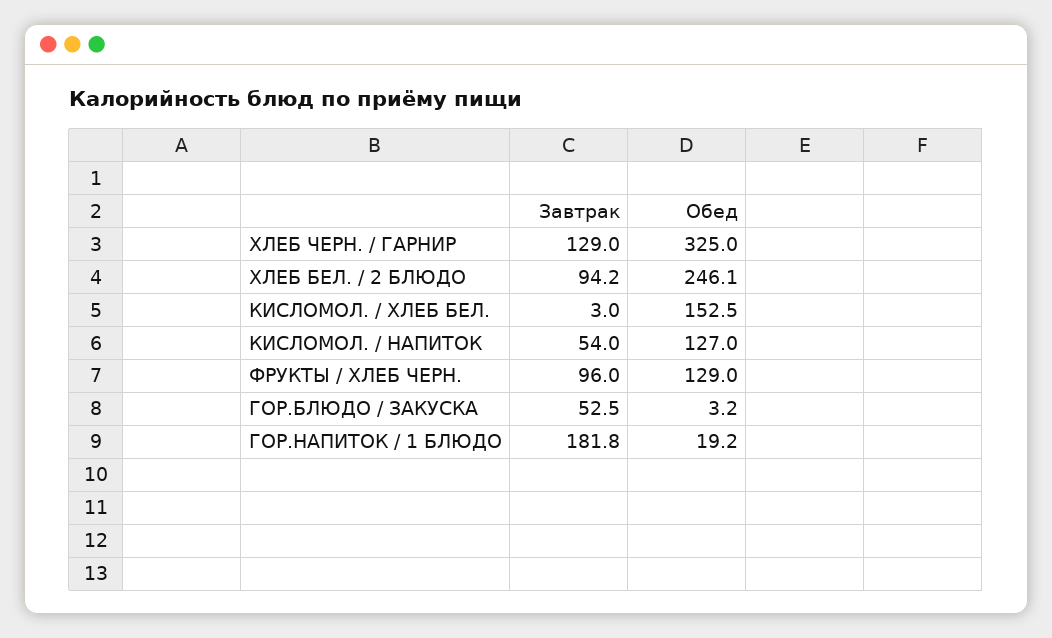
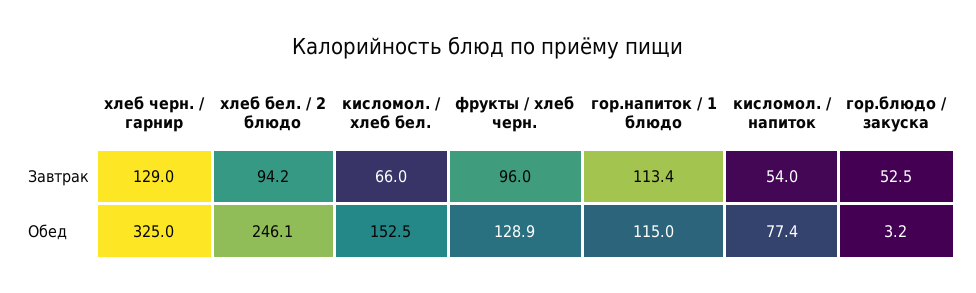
Завтрак, КИСЛОМОЛ. / ХЛЕБ БЕЛ.: 3 -> 66
Обед, КИСЛОМОЛ. / НАПИТОК: 127 -> 77.4
Обед, ФРУКТЫ / ХЛЕБ ЧЕРН.: 129 -> 128.9
Завтрак, ГОР.НАПИТОК / 1 БЛЮДО: 181.8 -> 113.4
Обед, ГОР.НАПИТОК / 1 БЛЮДО: 19.2 -> 115

